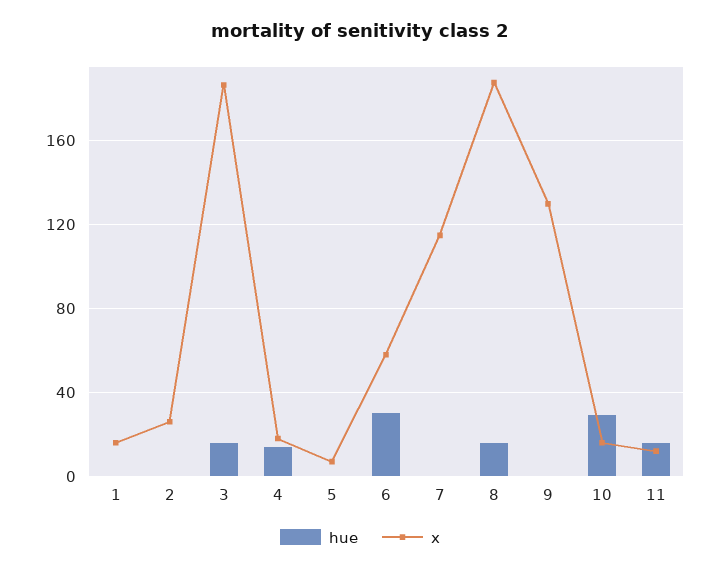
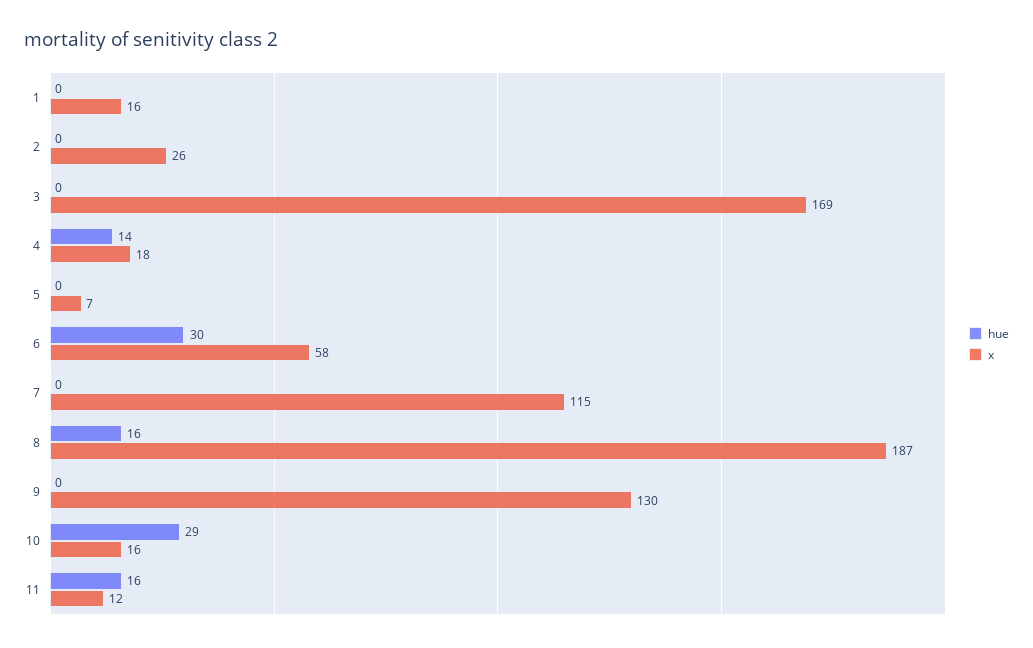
hue, 3: 15 -> 0
x, 3: 185 -> 169

